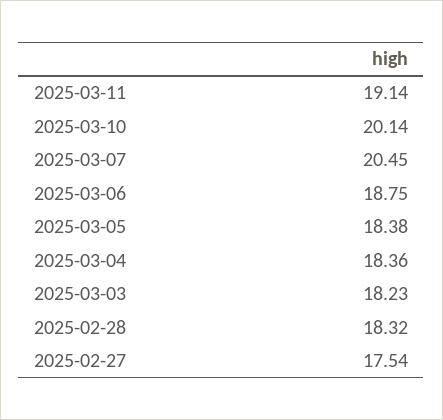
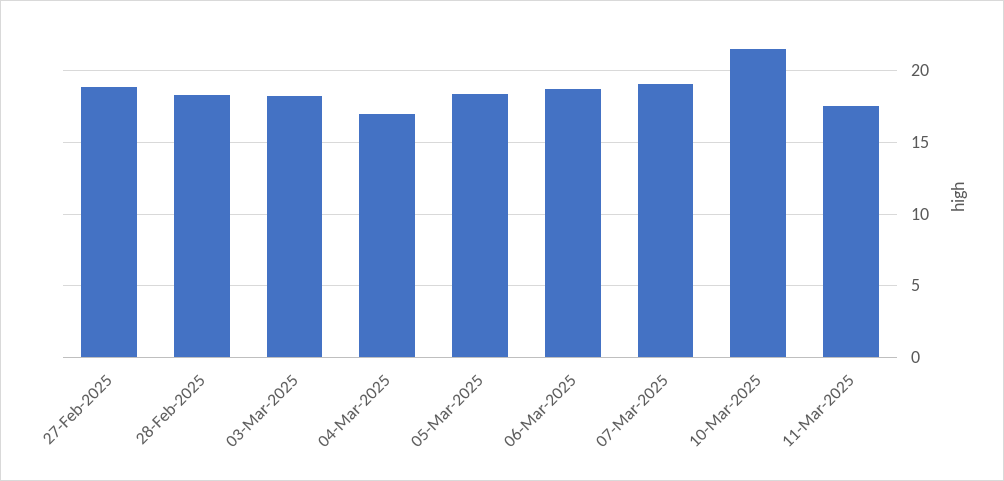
2025-03-11: 19.14 -> 17.5
2025-03-10: 20.14 -> 21.5
2025-03-07: 20.45 -> 19
2025-03-04: 18.36 -> 17
2025-02-27: 17.54 -> 19

